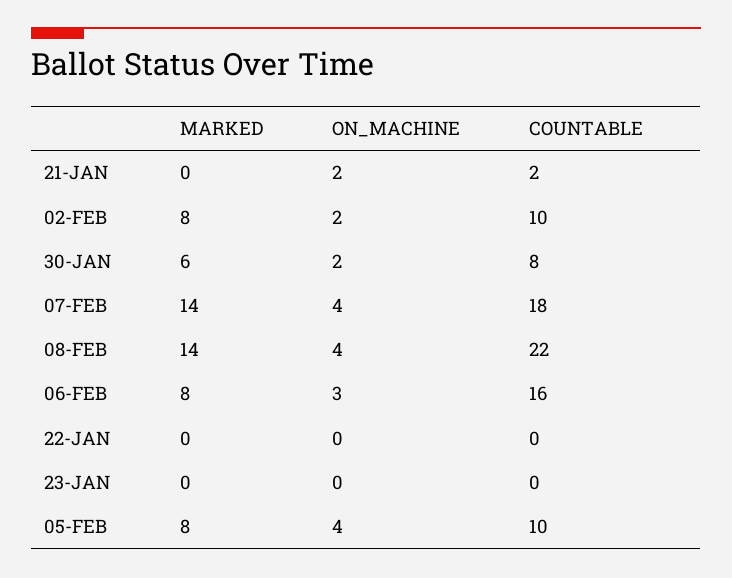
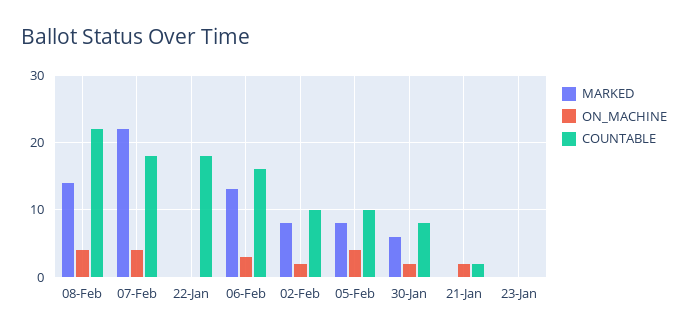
MARKED, 07-FEB: 14 -> 22
MARKED, 06-FEB: 8 -> 13
COUNTABLE, 22-JAN: 0 -> 18

